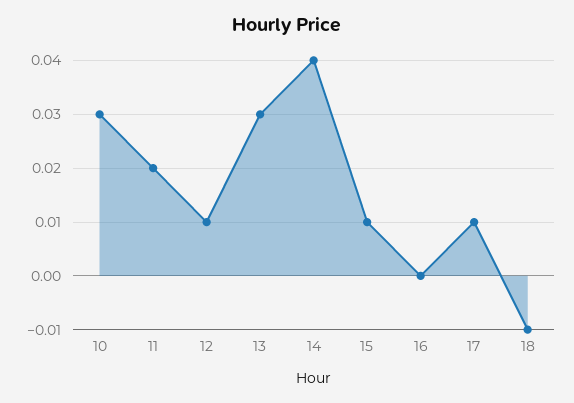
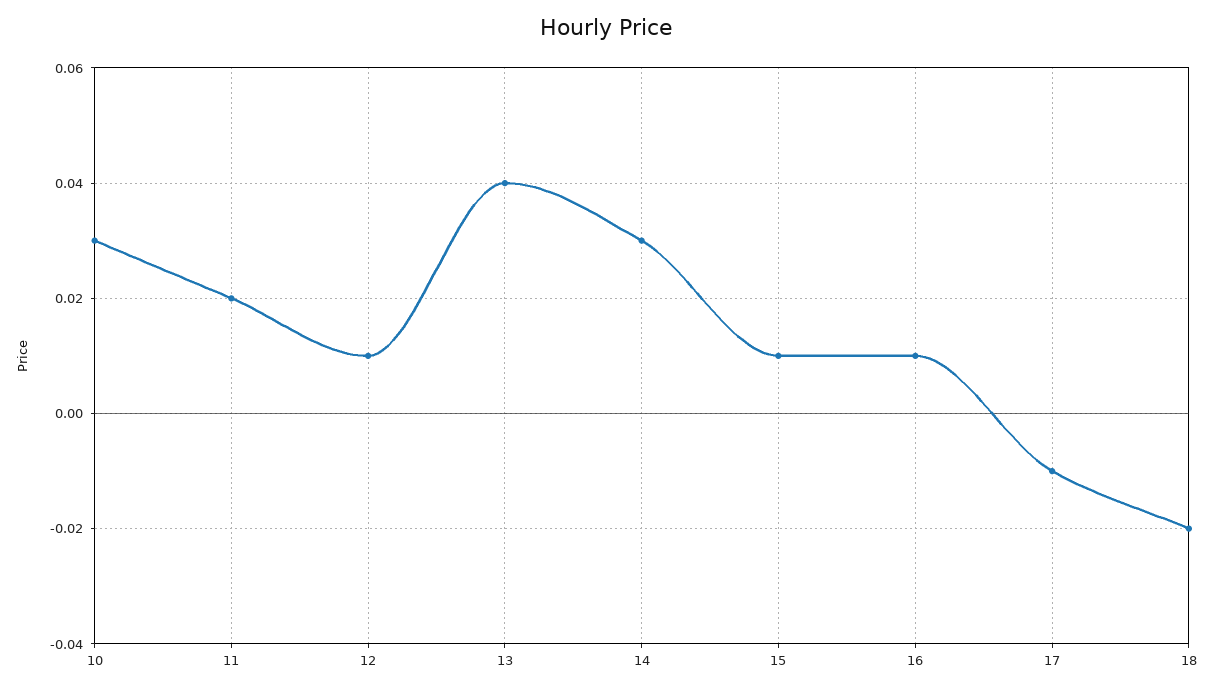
13: 0.03 -> 0.04
14: 0.04 -> 0.03
16: 0 -> 0.01
17: 0.01 -> -0.01
18: -0.01 -> -0.02

